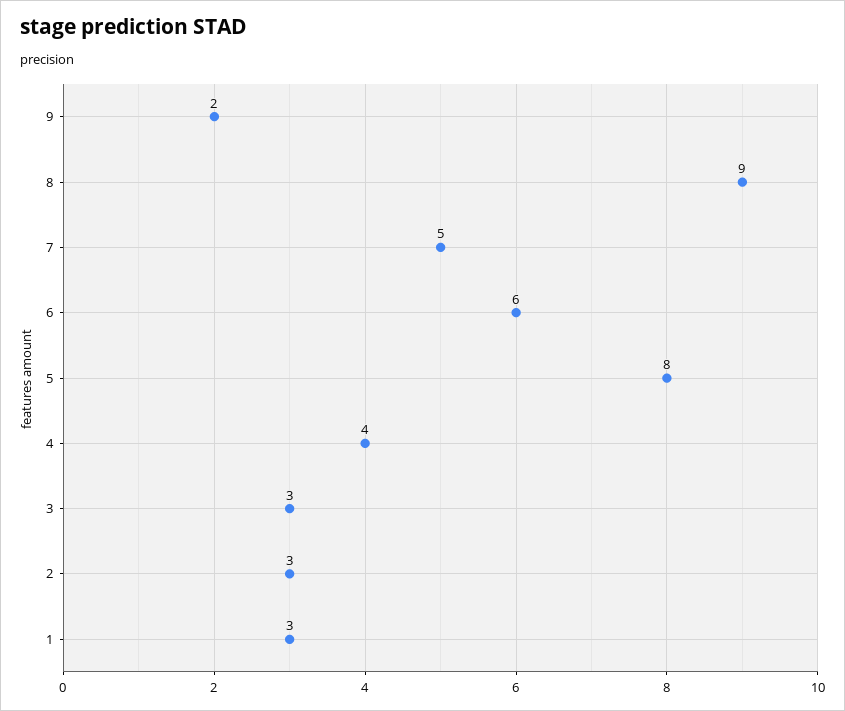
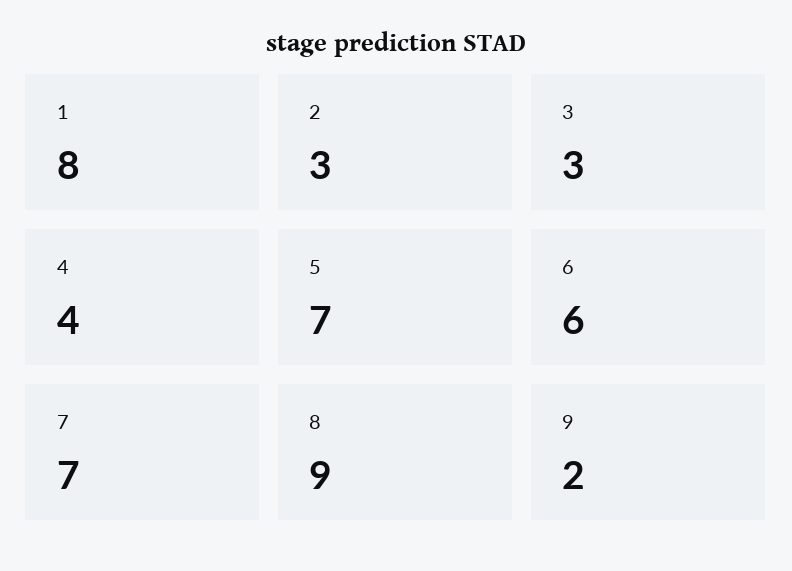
7: 5 -> 7
5: 8 -> 7
1: 3 -> 8

